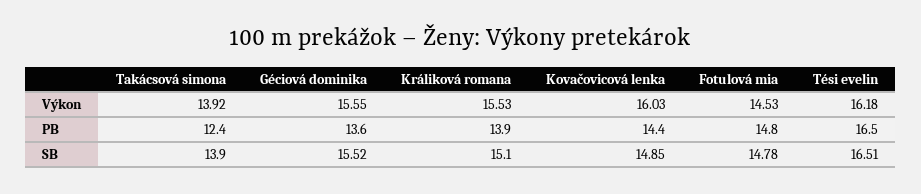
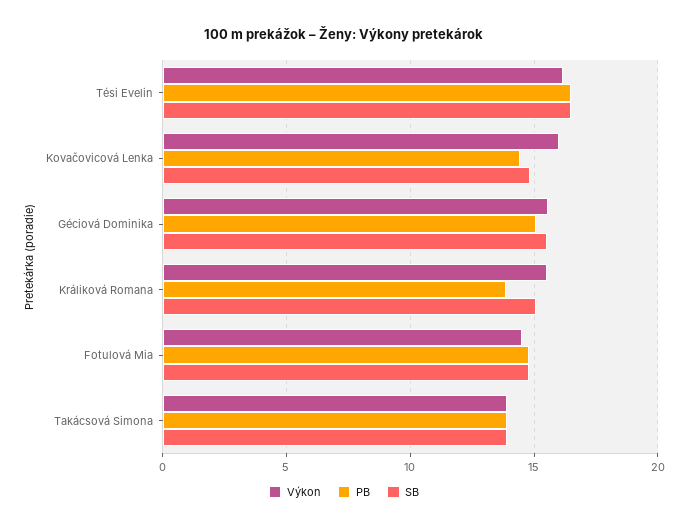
PB, Takácsová simona: 12.4 -> 14
PB, Géciová dominika: 13.6 -> 15

